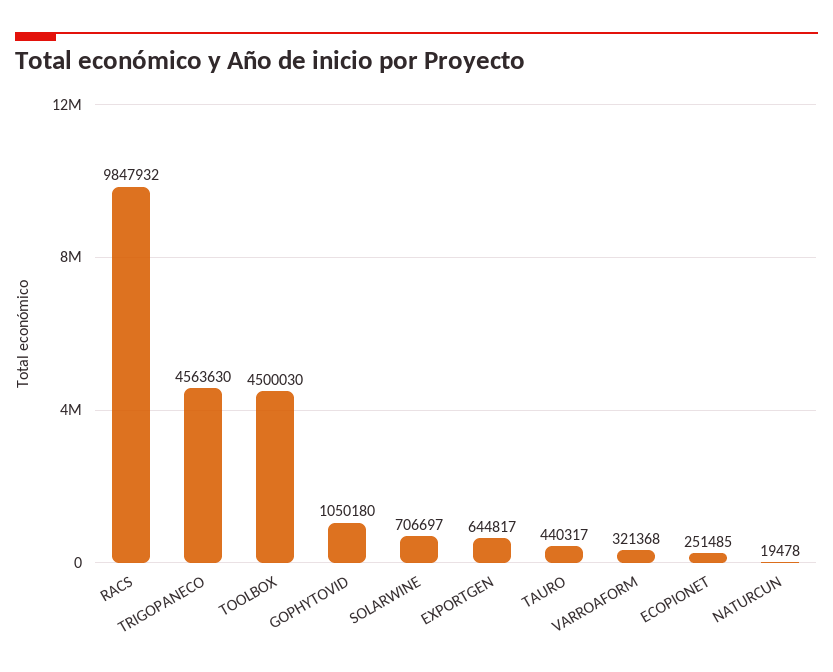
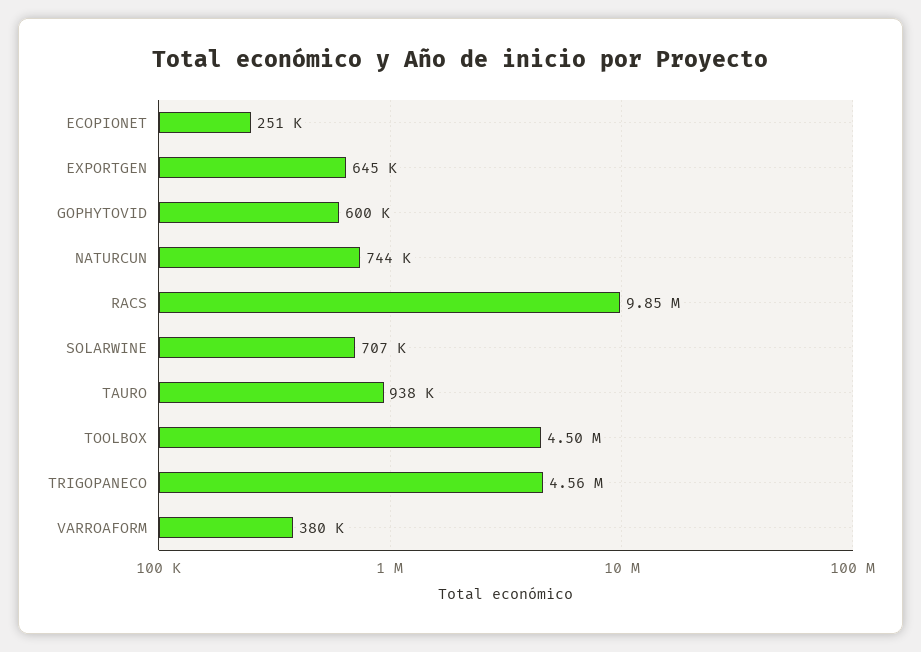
GOPHYTOVID: 1050180 -> 600000
TAURO: 440317 -> 938000
VARROAFORM: 321368 -> 380000
NATURCUN: 19478 -> 744000

